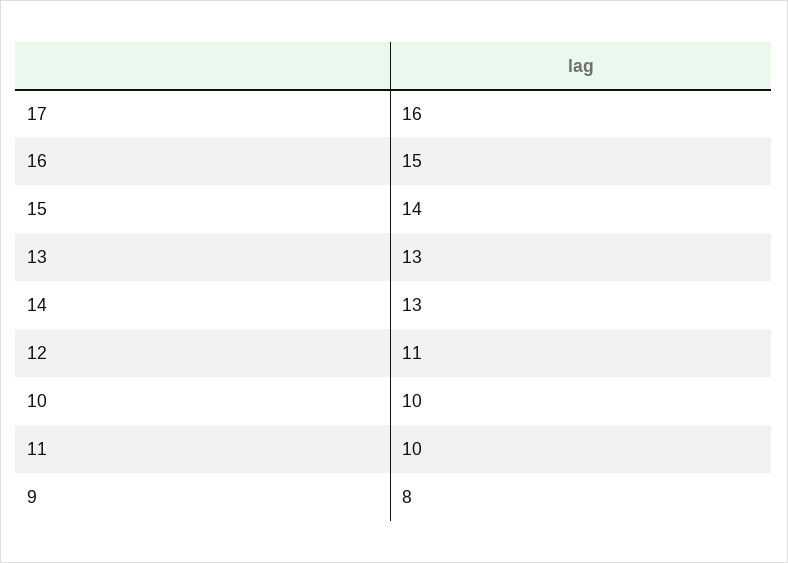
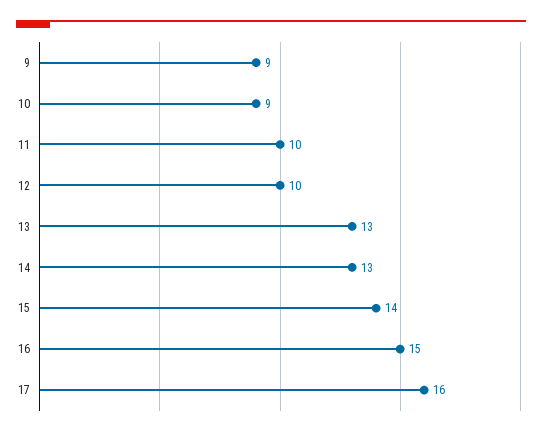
12: 11 -> 10
10: 10 -> 9
9: 8 -> 9

